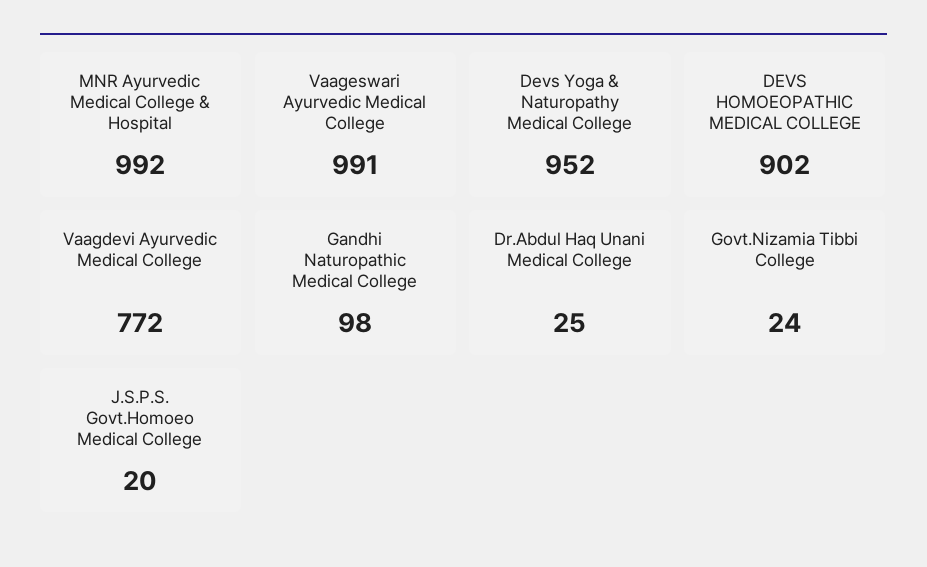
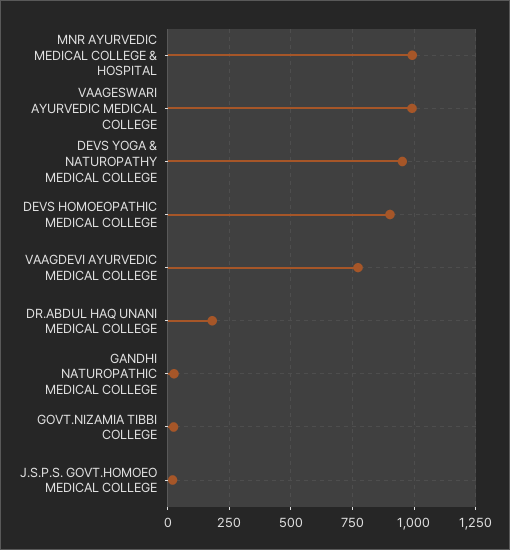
Gandhi Naturopathic Medical College: 98 -> 25
Dr.Abdul Haq Unani Medical College: 25 -> 175

